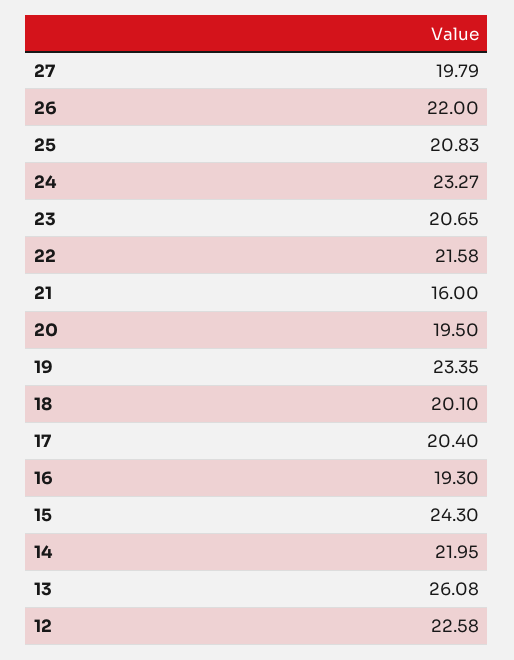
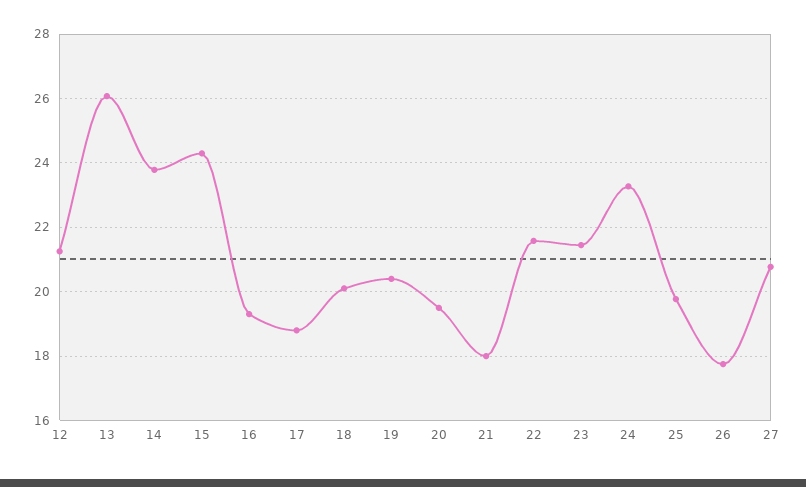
27: 19.79 -> 20.8
26: 22 -> 17.8
25: 20.83 -> 19.8
23: 20.65 -> 21.4
21: 16 -> 18
19: 23.35 -> 20.4
17: 20.4 -> 18.8
14: 21.95 -> 23.8
12: 22.58 -> 21.2

